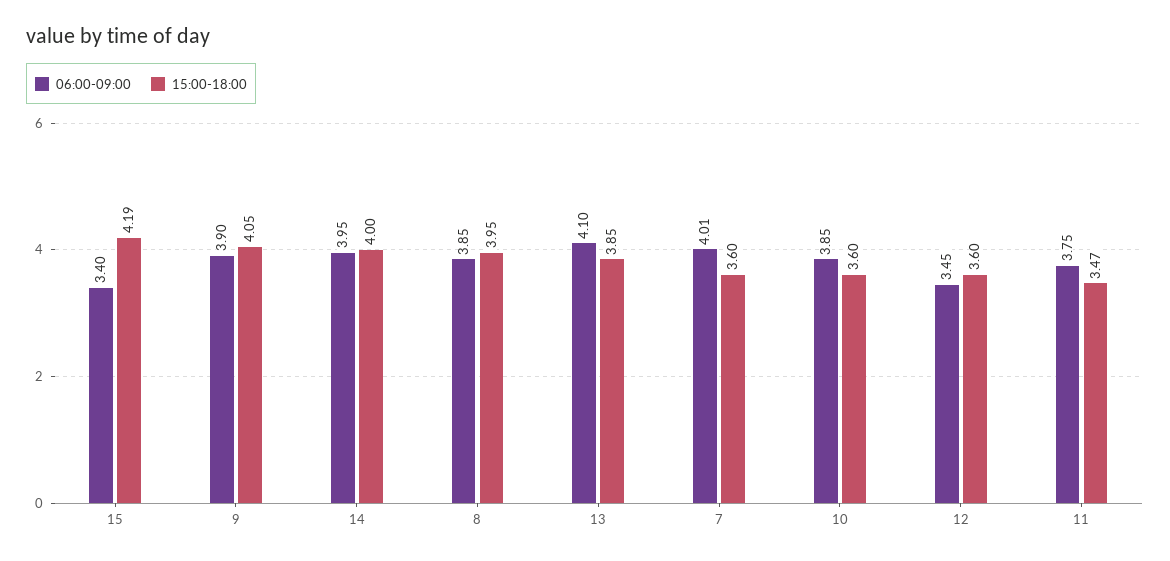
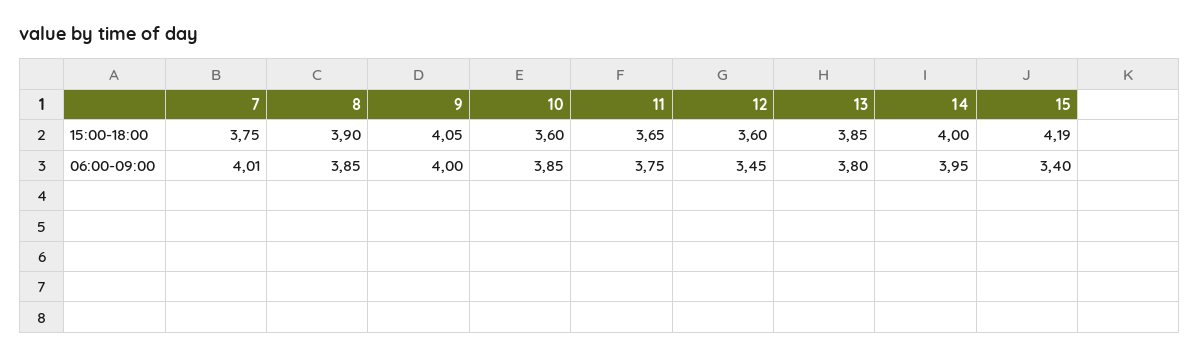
06:00-09:00, 9: 3.9 -> 4
15:00-18:00, 8: 3.95 -> 3.9
06:00-09:00, 13: 4.1 -> 3.8
15:00-18:00, 7: 3.6 -> 3.75
15:00-18:00, 11: 3.47 -> 3.65

